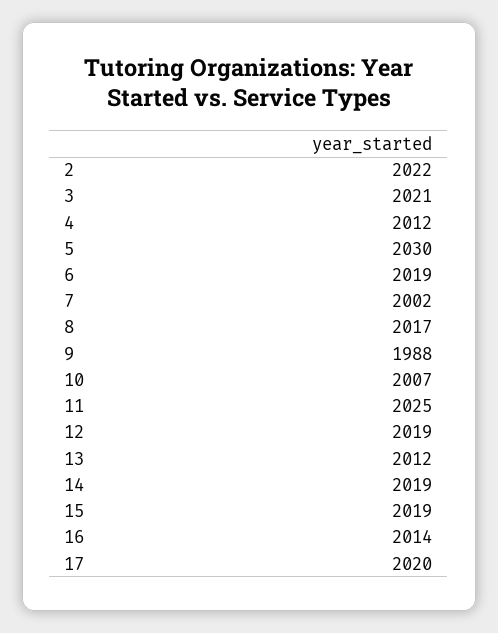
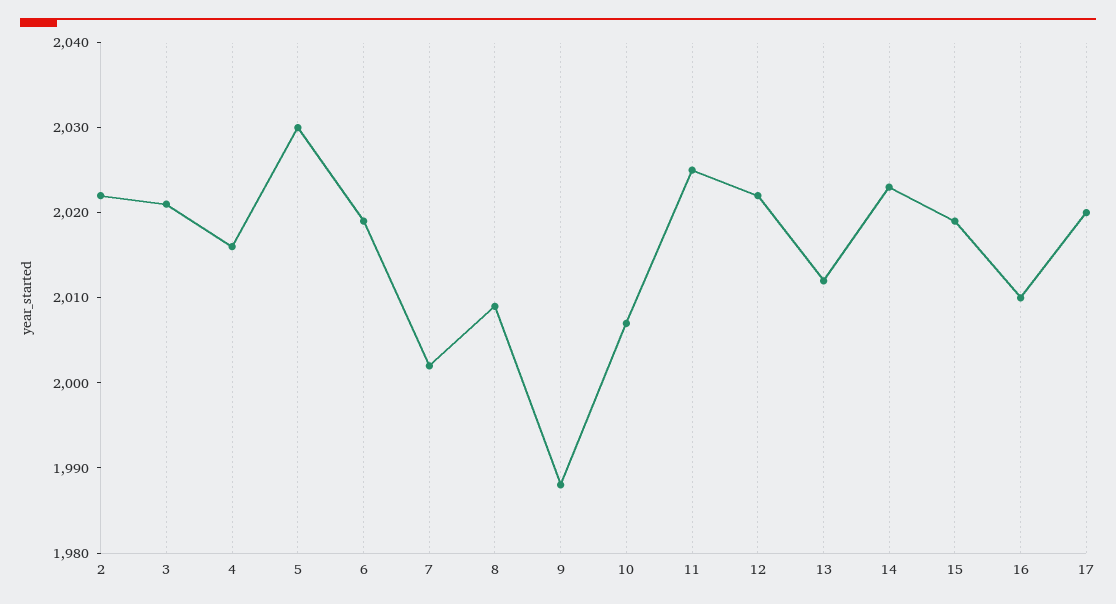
4: 2012 -> 2016
8: 2017 -> 2009
12: 2019 -> 2022
14: 2019 -> 2023
16: 2014 -> 2010

